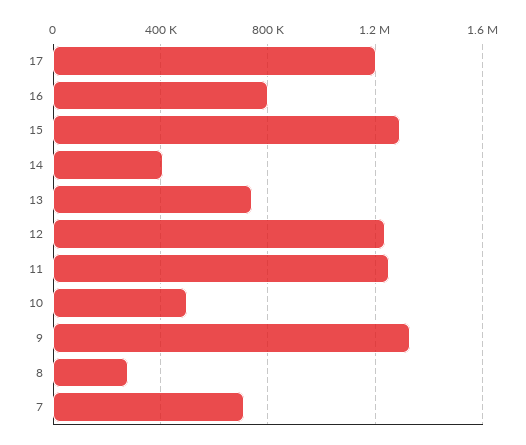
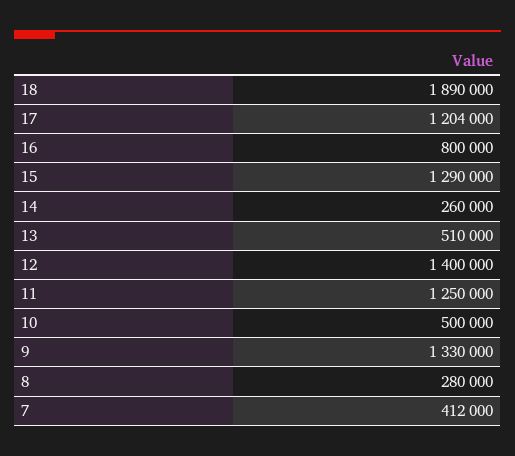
14: 400000 -> 260000
13: 750000 -> 510000
12: 1250000 -> 1400000
7: 700000 -> 412000
18: none -> 1890000

